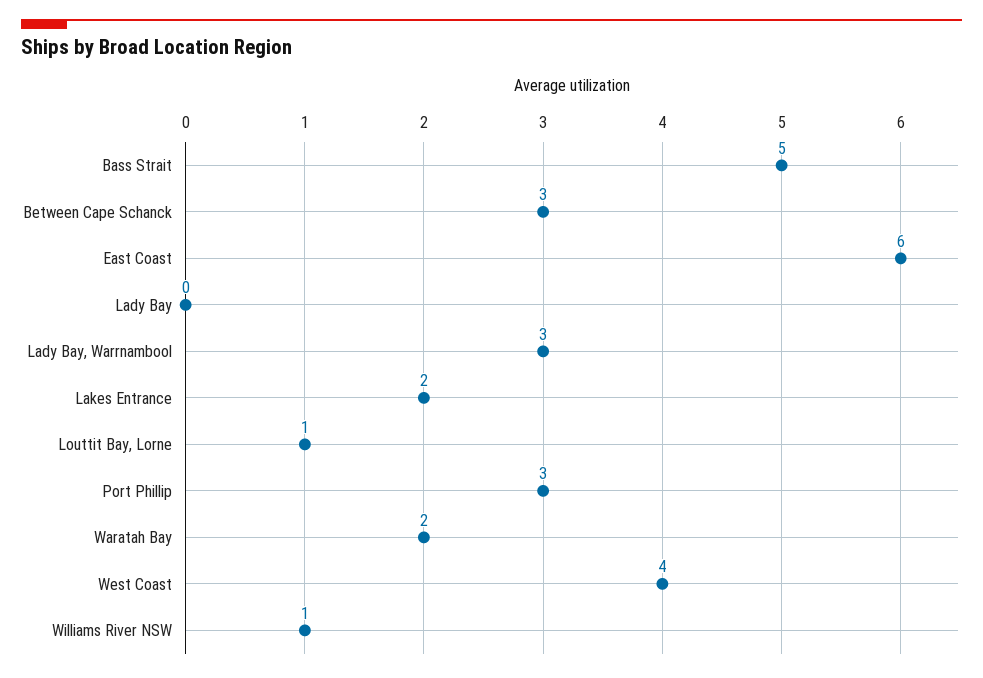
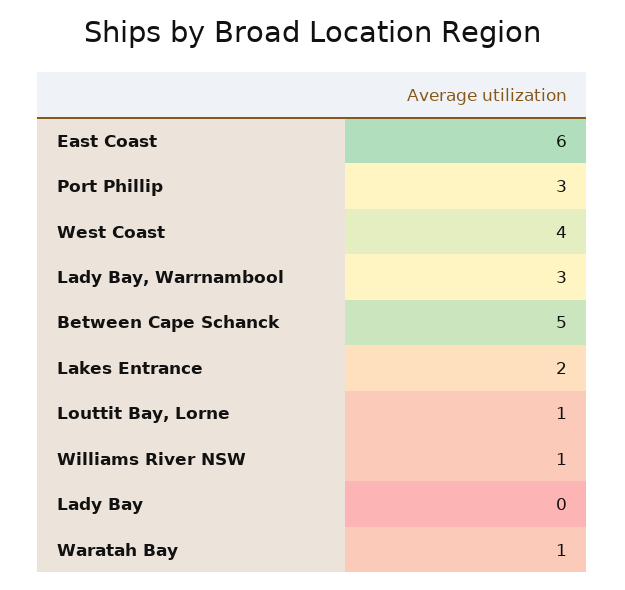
Bass Strait: 5 -> none
Between Cape Schanck: 3 -> 5
Waratah Bay: 2 -> 1

